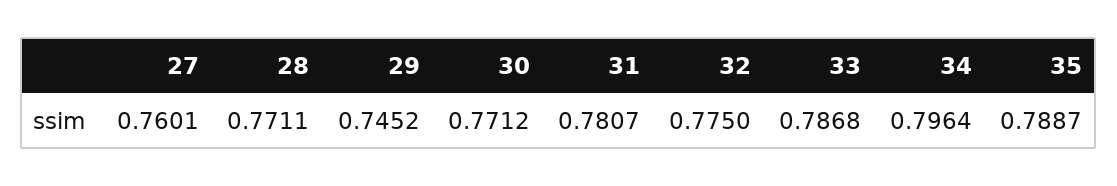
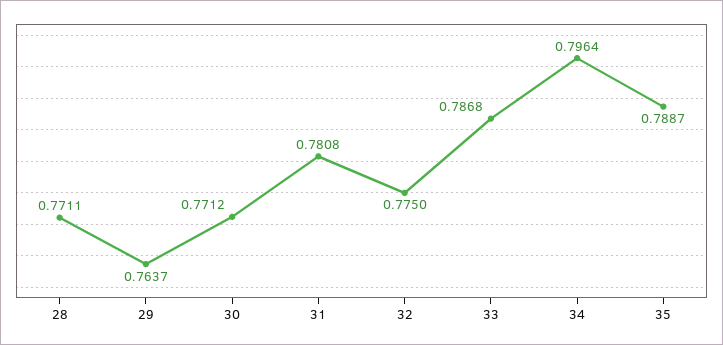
27: 0.7601 -> none
29: 0.7452 -> 0.7637
31: 0.7807 -> 0.7808

